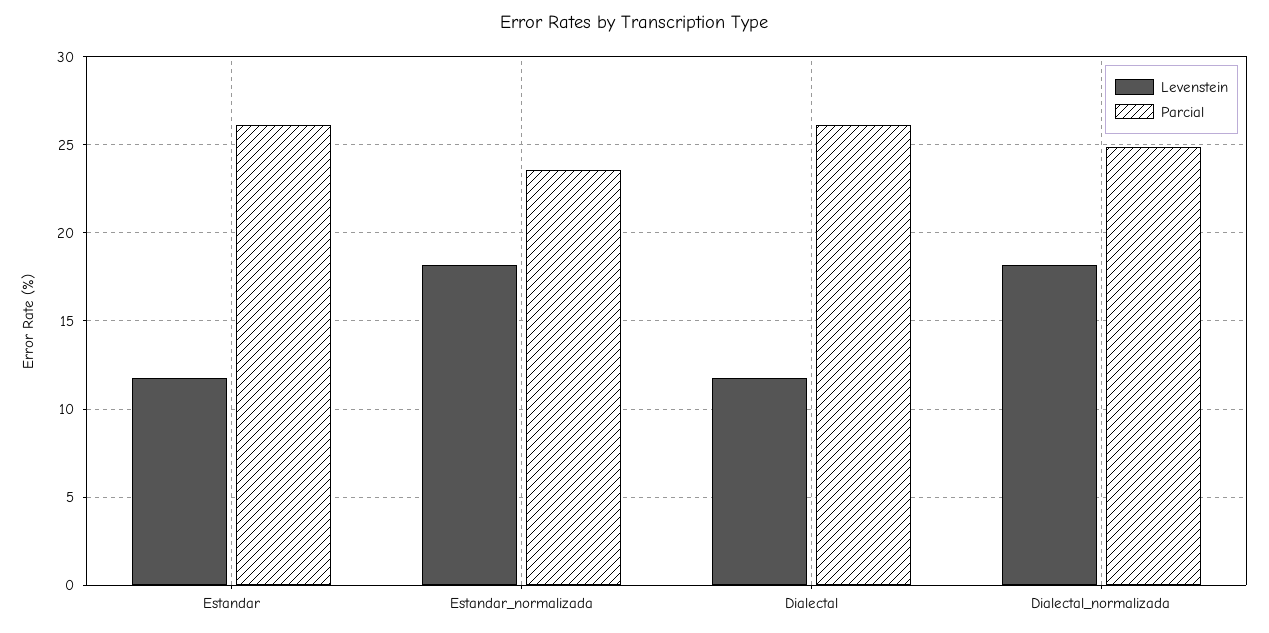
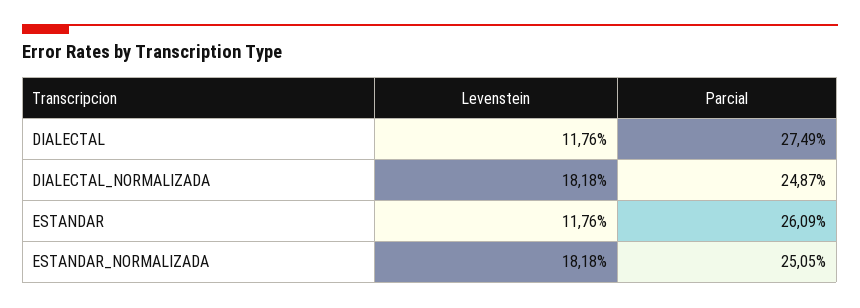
Parcial, Estandar_normalizada: 23.5 -> 25.05
Parcial, Dialectal: 26 -> 27.49

